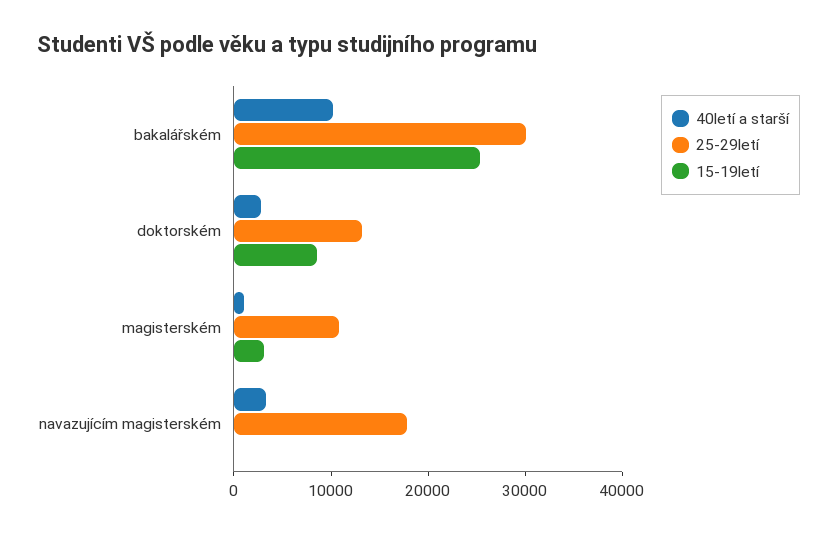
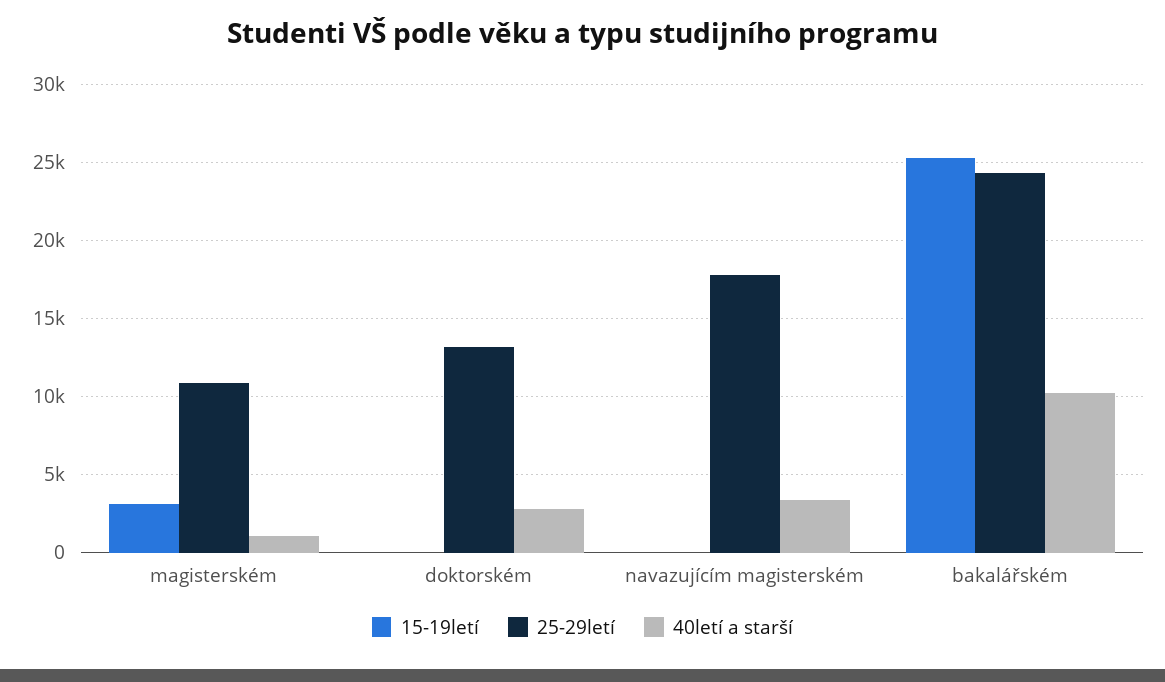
25-29letí, bakalářském: 30000 -> 24500
15-19letí, doktorském: 8000 -> 0

